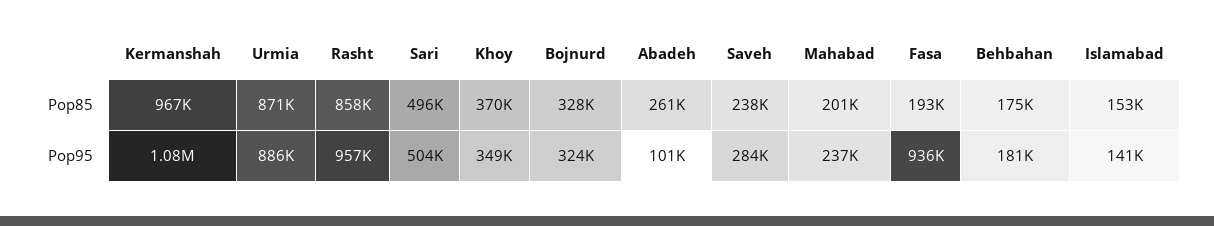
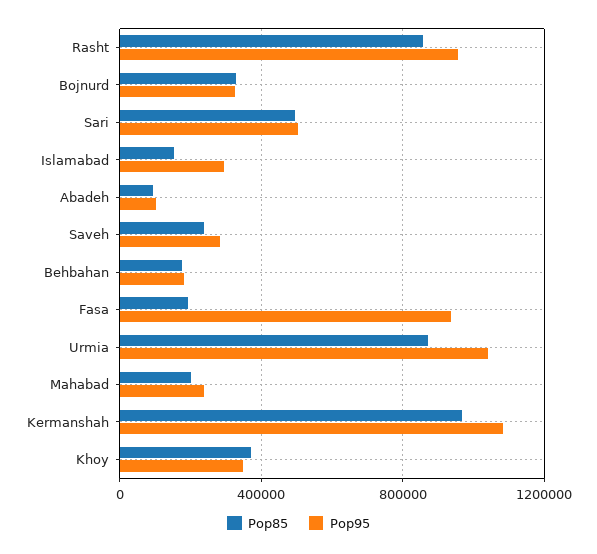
Pop85, Abadeh: 261000 -> 100000
Pop95, Urmia: 886000 -> 1050000
Pop95, Islamabad: 141000 -> 300000

